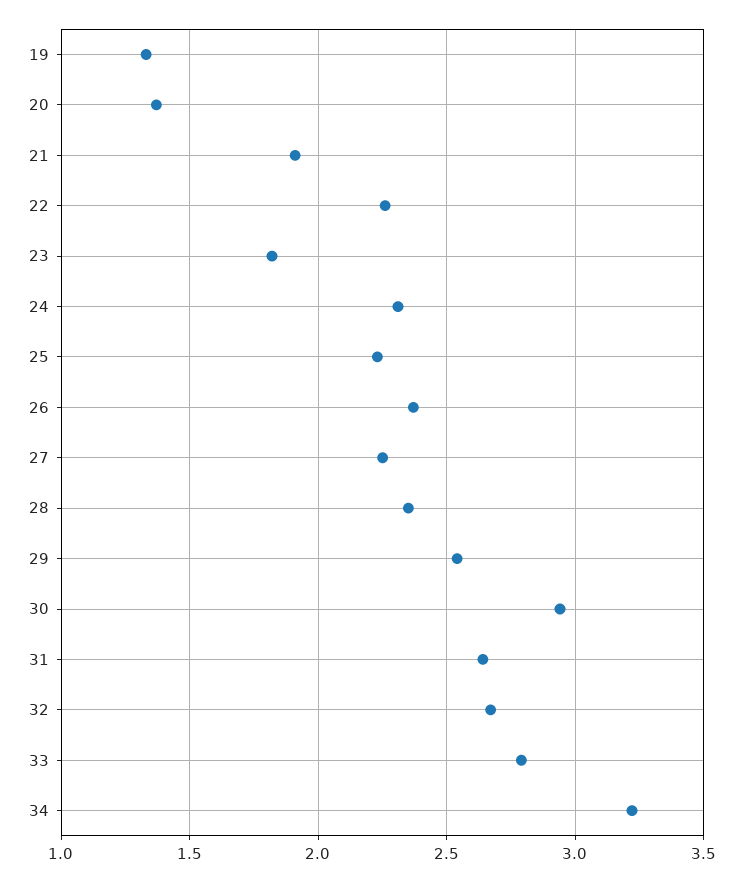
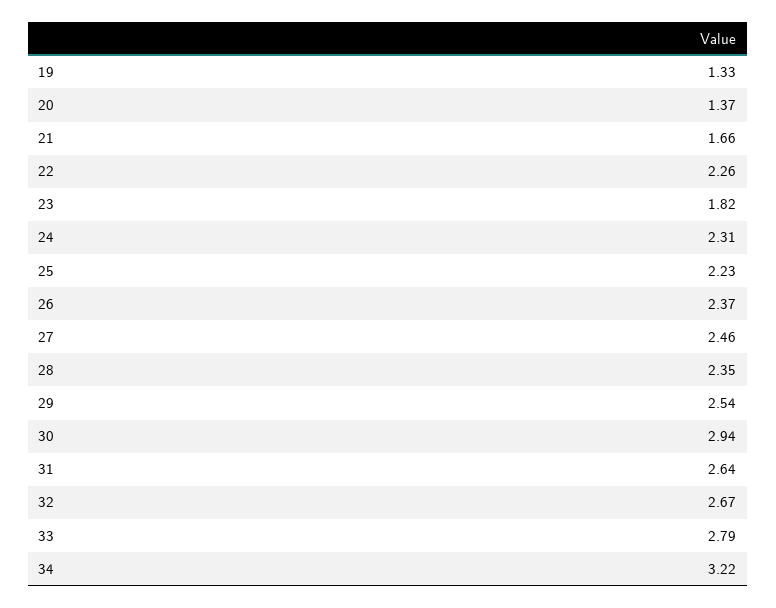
21: 1.9 -> 1.66
27: 2.25 -> 2.46

